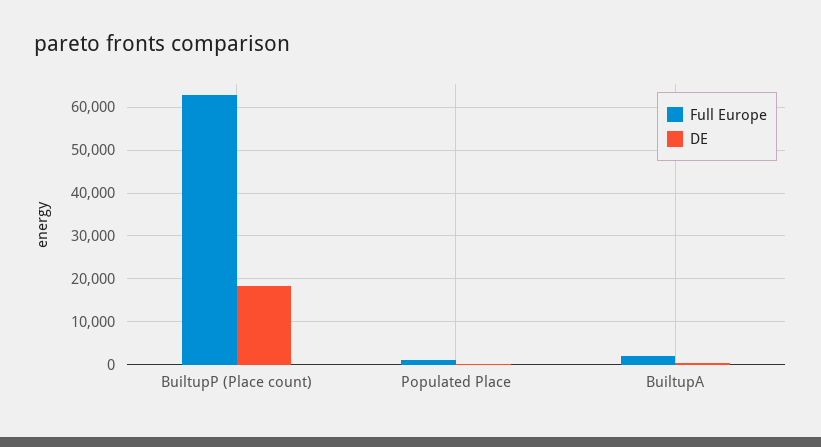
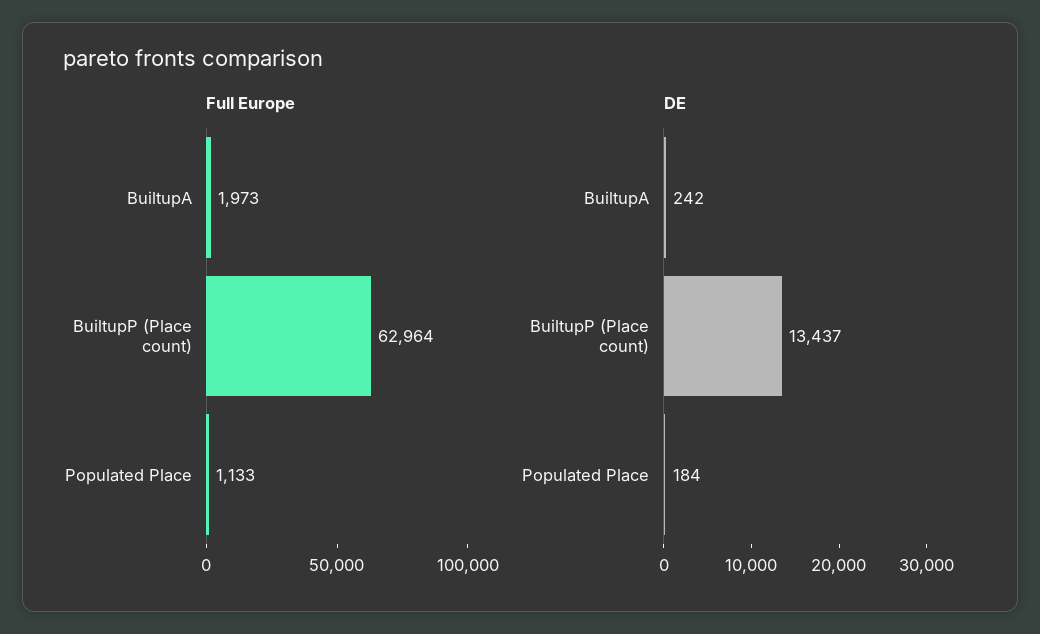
DE, BuiltupP (Place count): 18000 -> 13437

